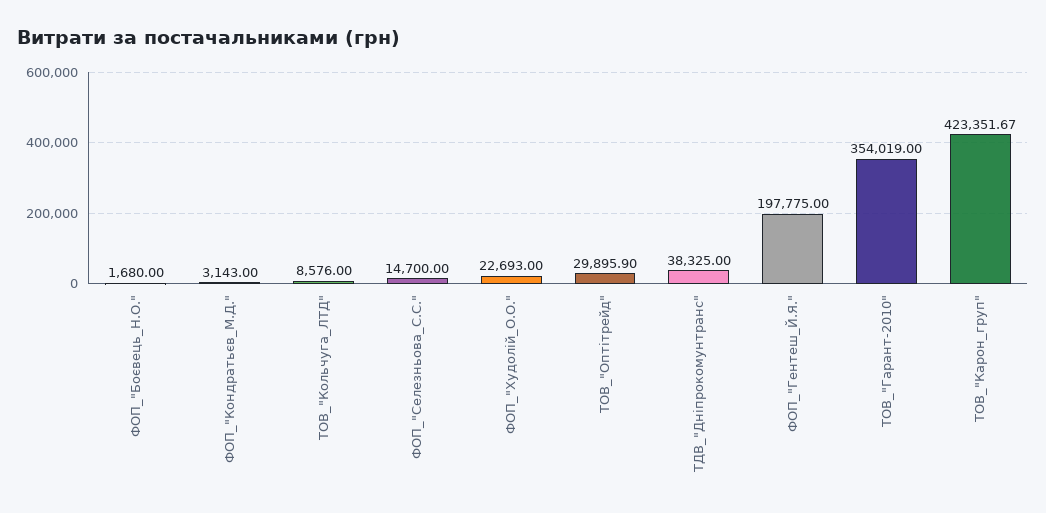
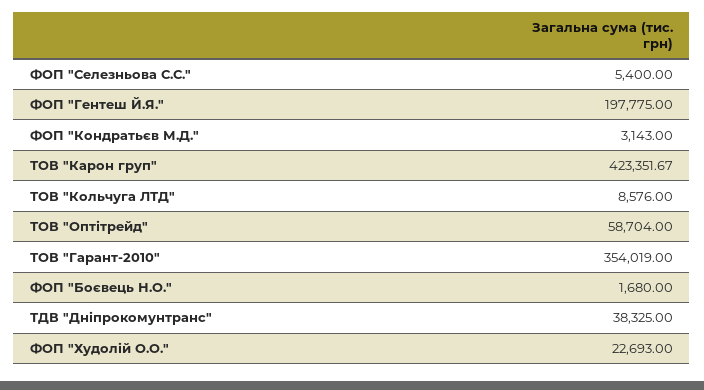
ФОП_"Селезньова_С.С.": 14700 -> 5400
ТОВ_"Оптітрейд": 29895.9 -> 58704

